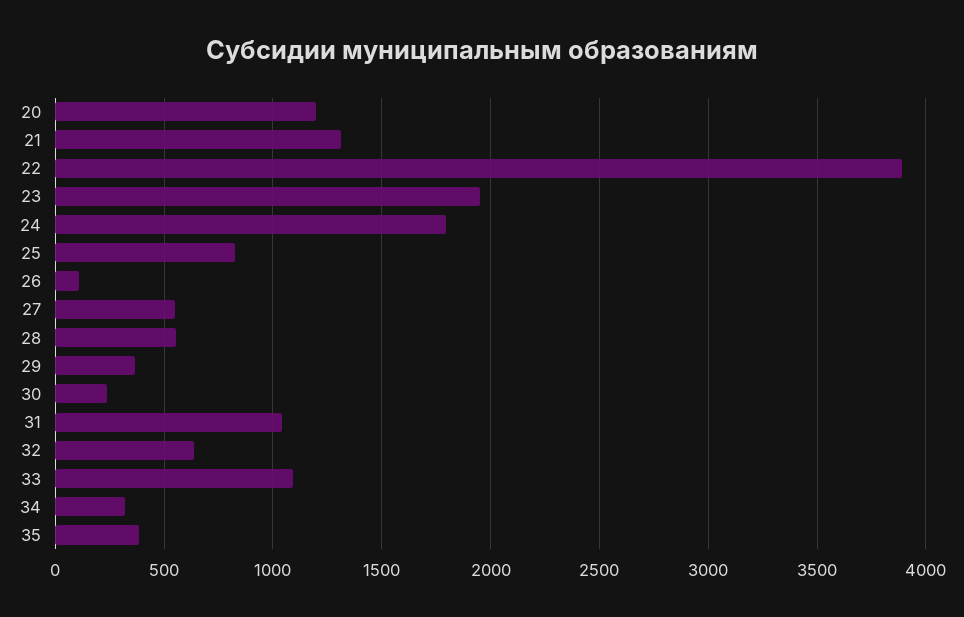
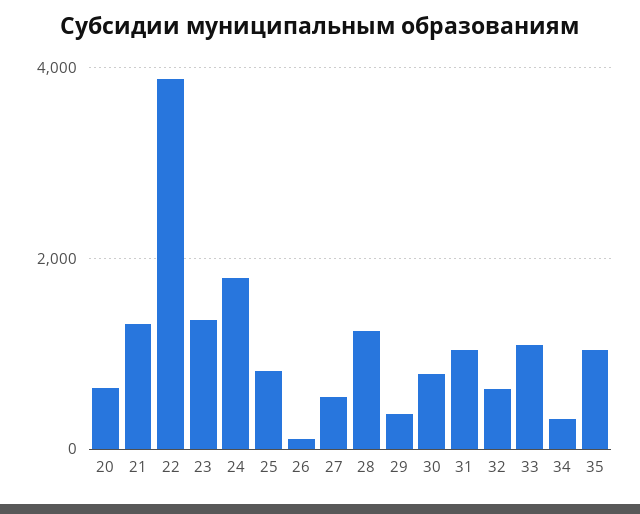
20: 1200 -> 600
23: 1950 -> 1400
28: 550 -> 1200
30: 250 -> 800
35: 400 -> 1000

